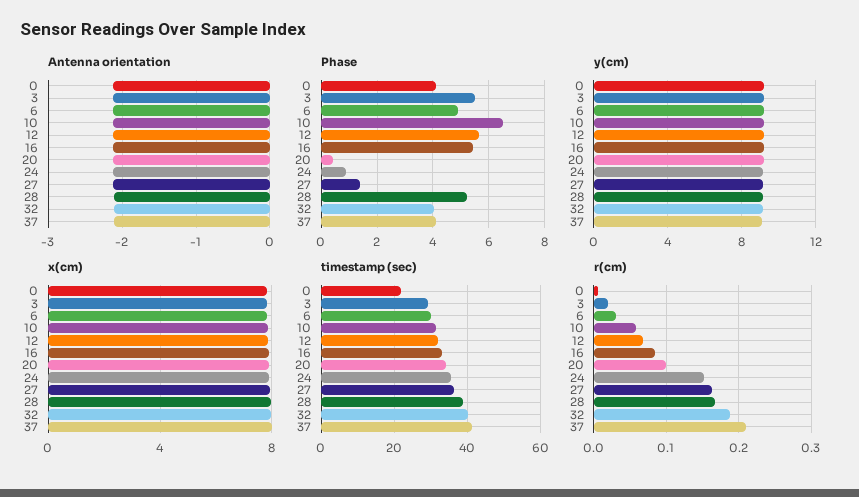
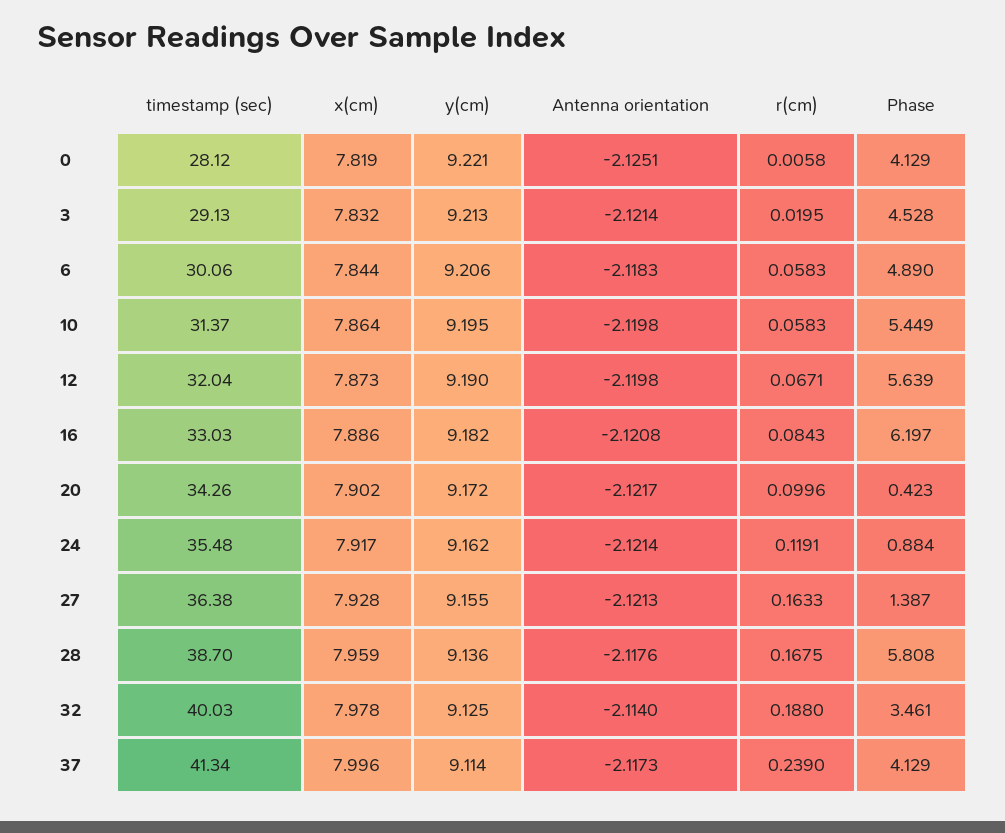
Phase, 3: 5.5 -> 4.528
Phase, 10: 6.5 -> 5.449
Phase, 16: 5.5 -> 6.197
Phase, 28: 5.25 -> 5.808
Phase, 32: 4 -> 3.461
timestamp (sec), 0: 22 -> 28.12
r(cm), 6: 0.03 -> 0.0583
r(cm), 24: 0.15 -> 0.1191
r(cm), 37: 0.21 -> 0.239

